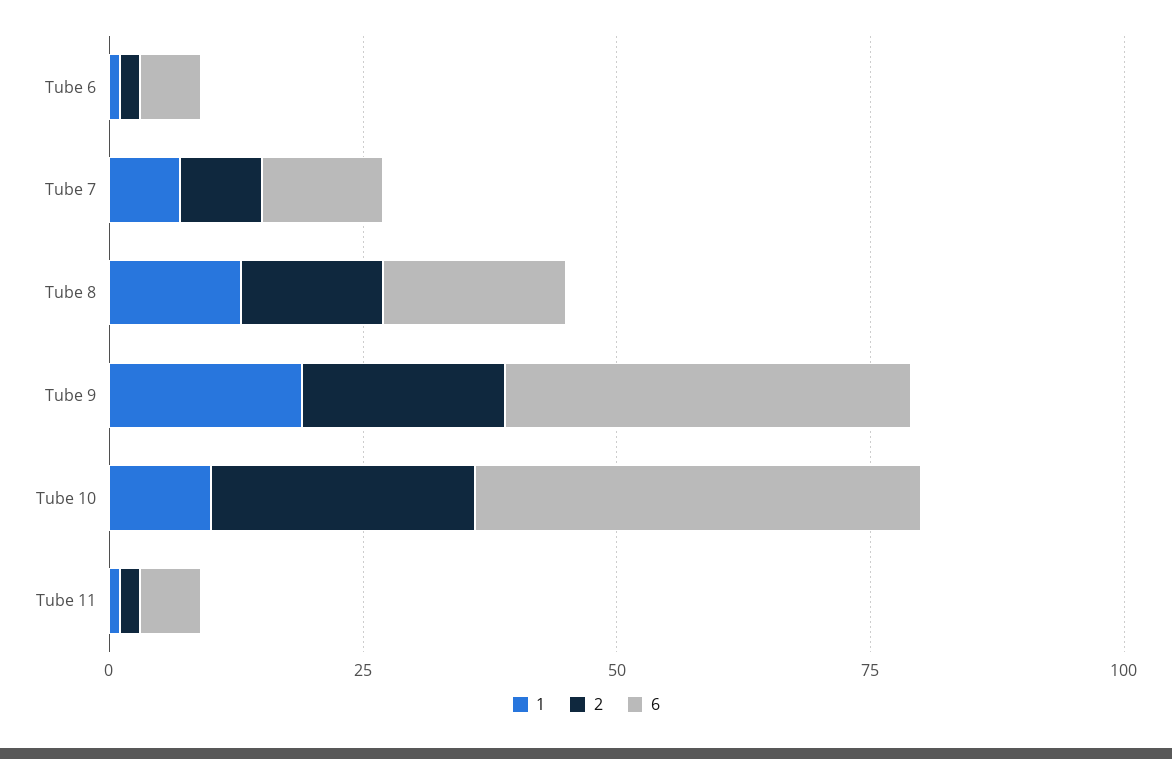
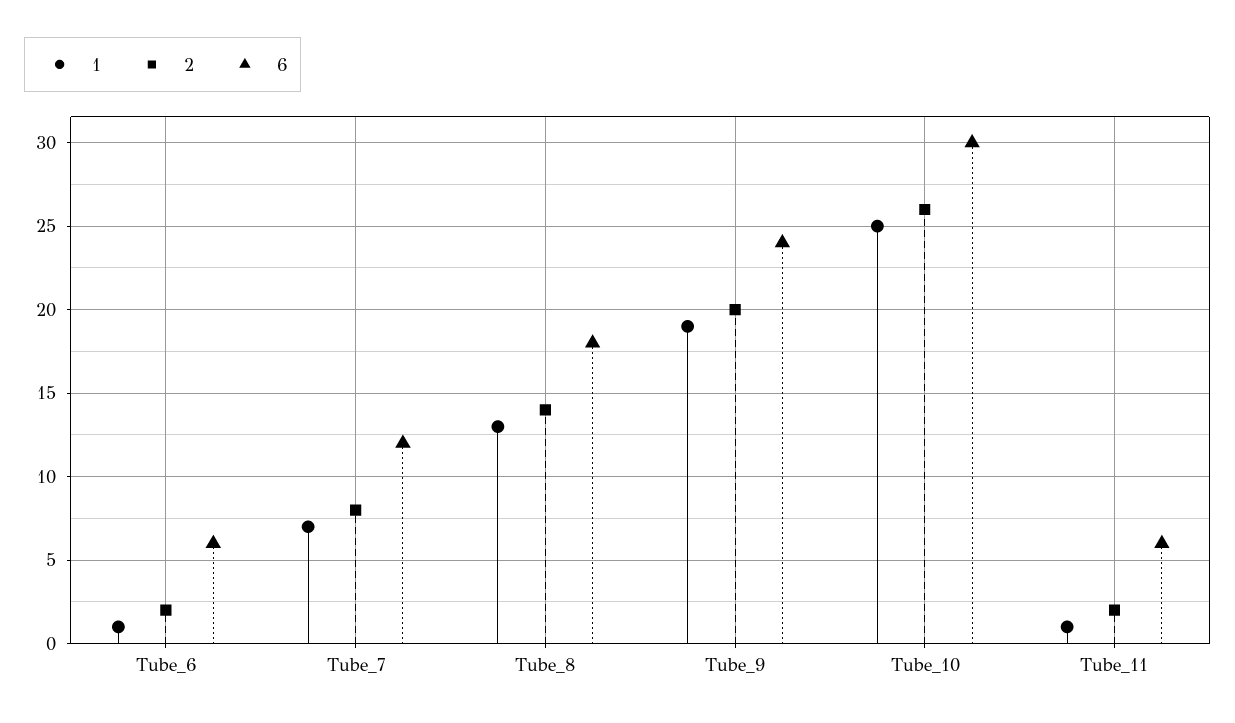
6, Tube 9: 40 -> 24
1, Tube 10: 10 -> 25
6, Tube 10: 45 -> 30

